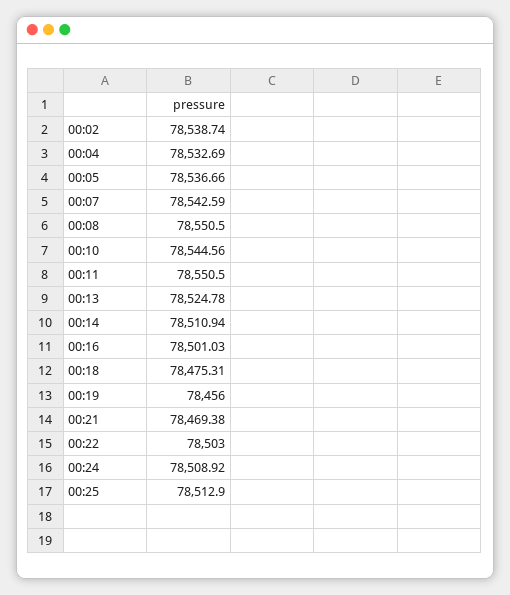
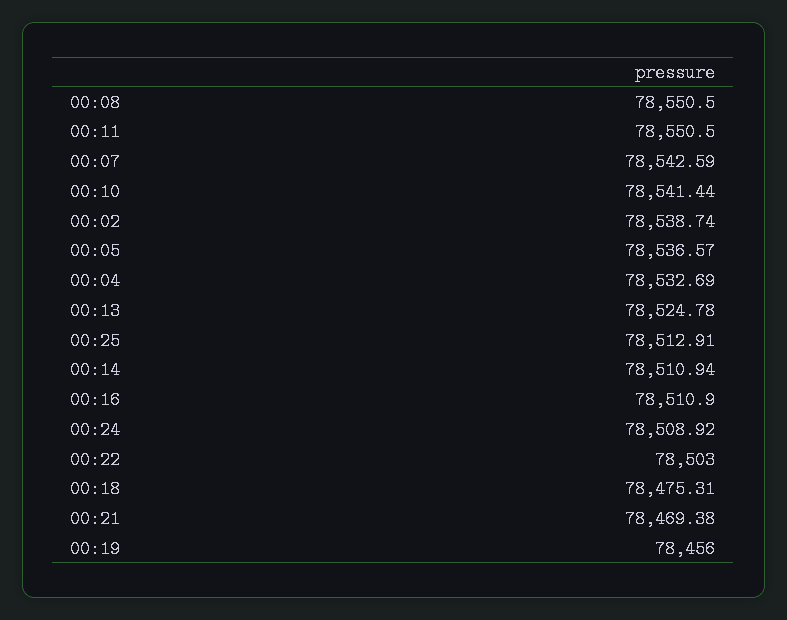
00:05: 78536.66 -> 78536.57
00:10: 78544.56 -> 78541.44
00:16: 78501.03 -> 78510.9
00:25: 78512.9 -> 78512.91

